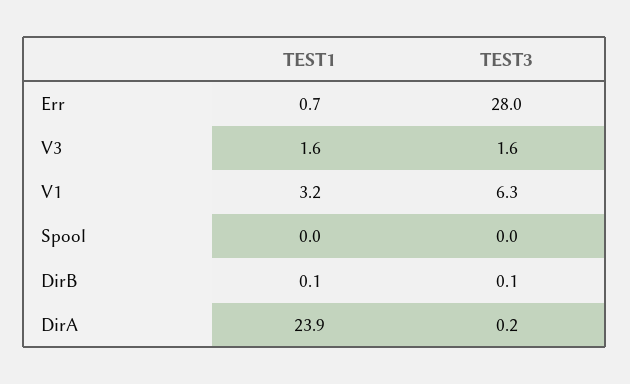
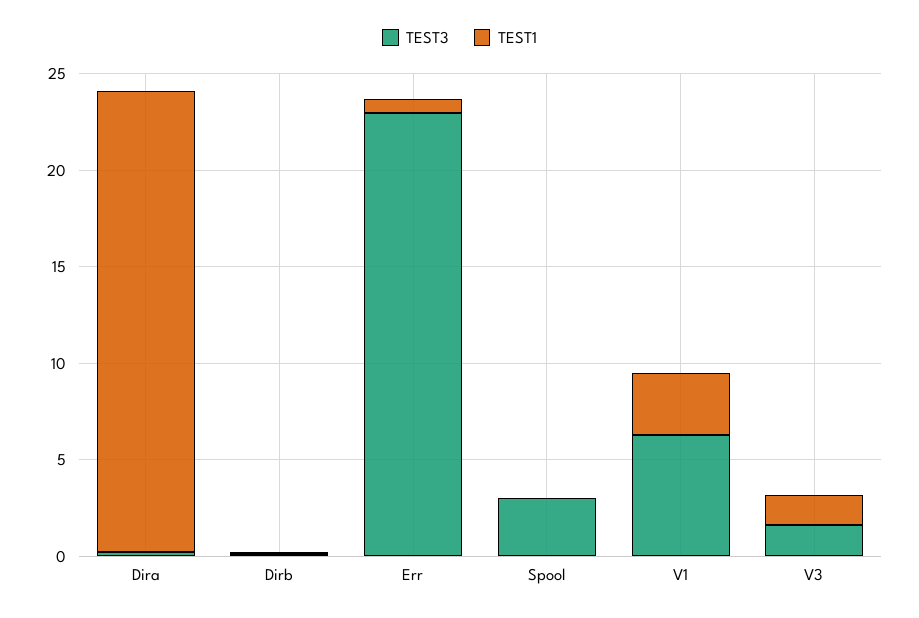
TEST3, Err: 28 -> 23
TEST3, Spool: 0 -> 3

